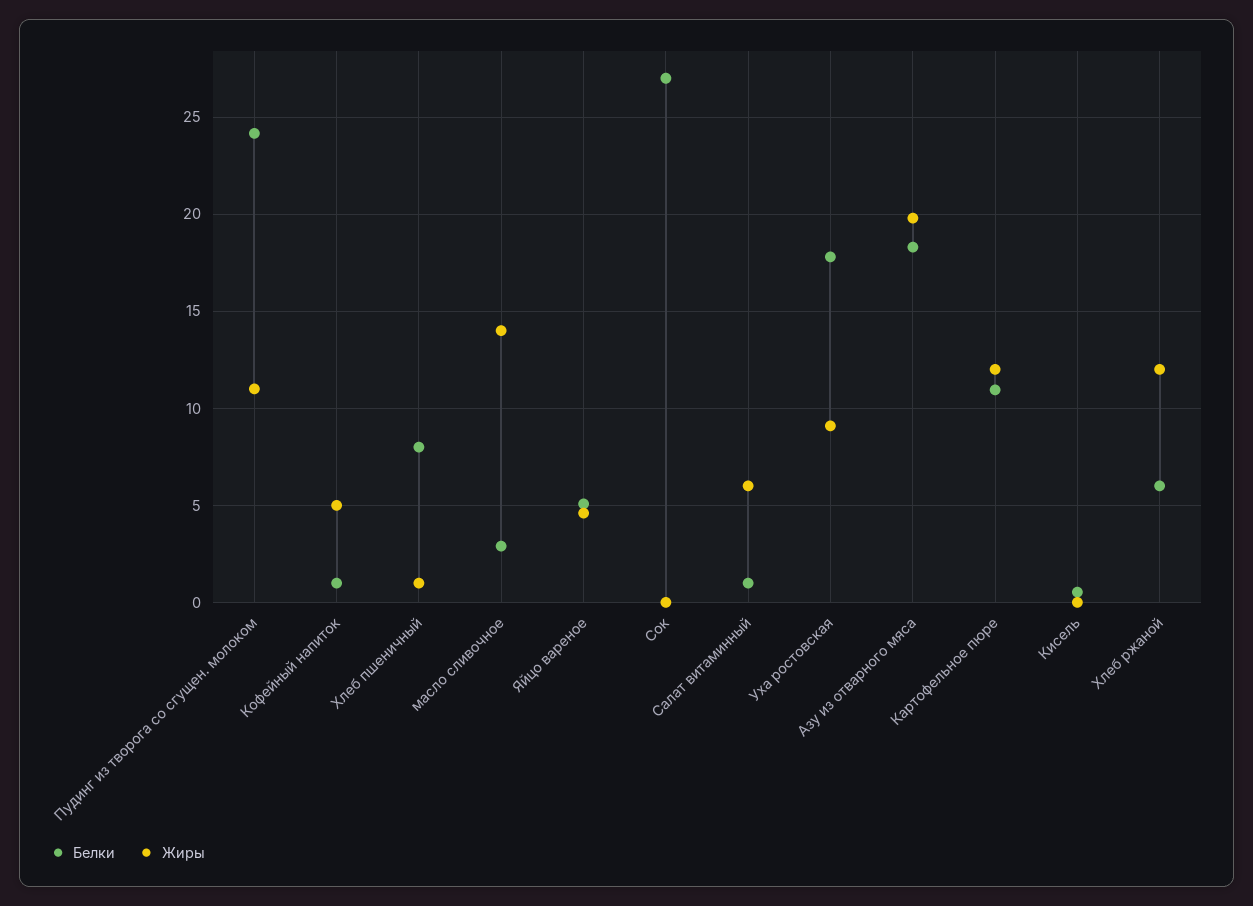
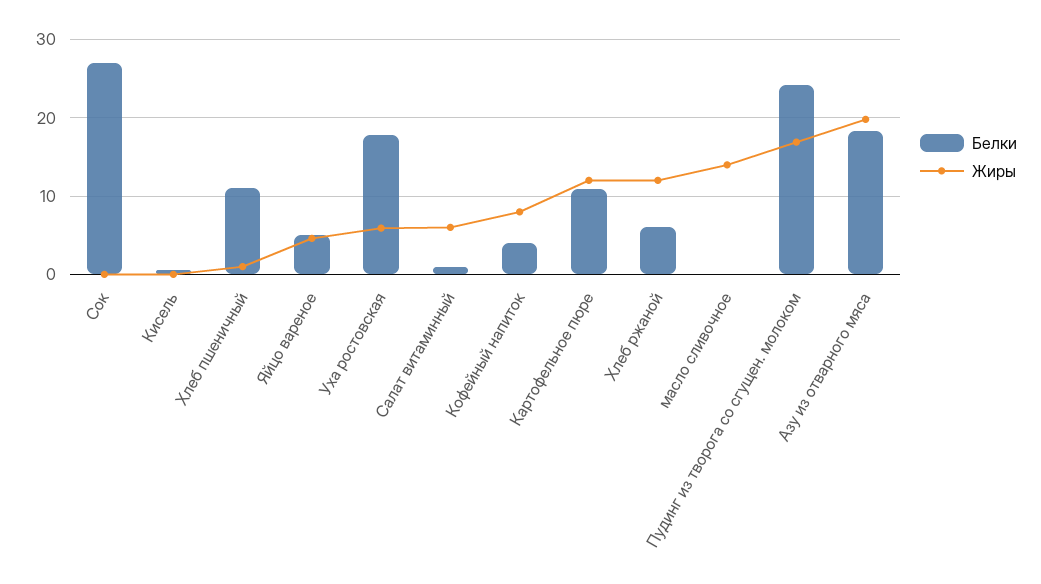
Жиры, Пудинг из творога со сгущен. молоком: 11 -> 17
Белки, Кофейный напиток: 1 -> 4
Жиры, Кофейный напиток: 5 -> 8
Белки, Хлеб пшеничный: 8 -> 11
Белки, масло сливочное: 3 -> 0
Жиры, Уха ростовская: 9 -> 6

